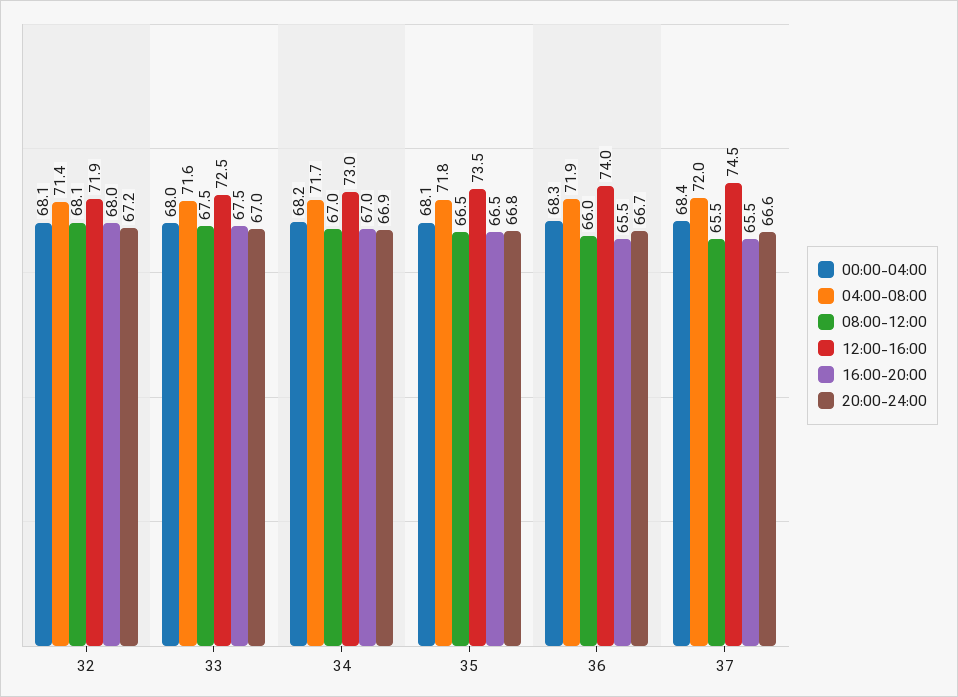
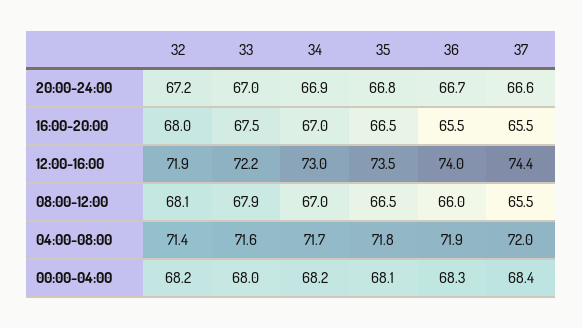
00:00-04:00, 32: 68.1 -> 68.2
08:00-12:00, 33: 67.5 -> 67.9
12:00-16:00, 33: 72.5 -> 72.2
12:00-16:00, 37: 74.5 -> 74.4

